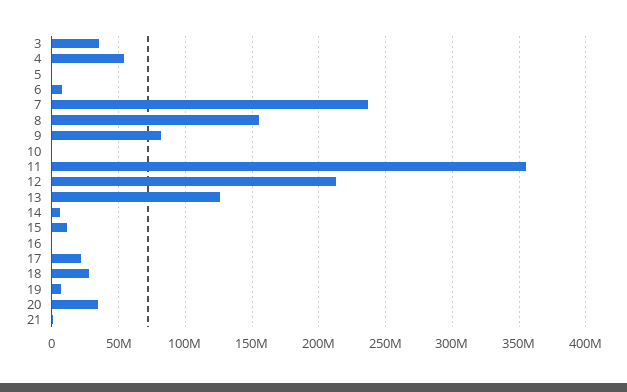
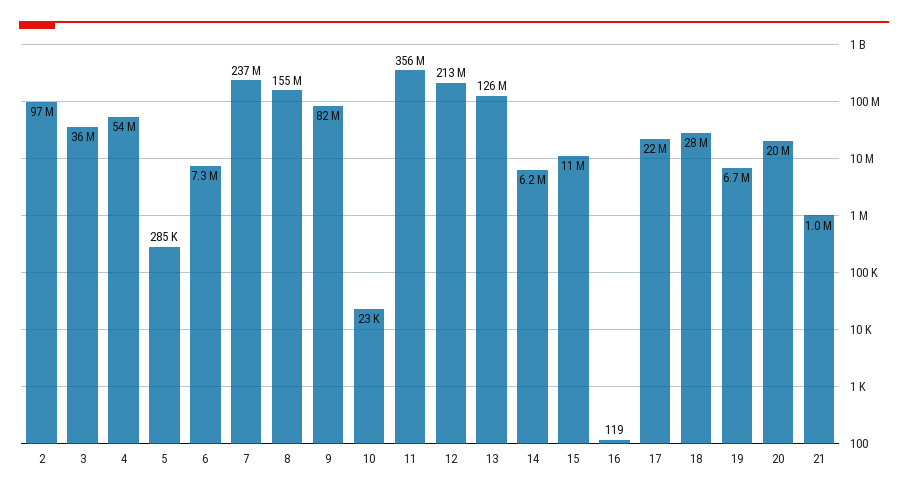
20: 35000000 -> 20000000
2: none -> 97000000

